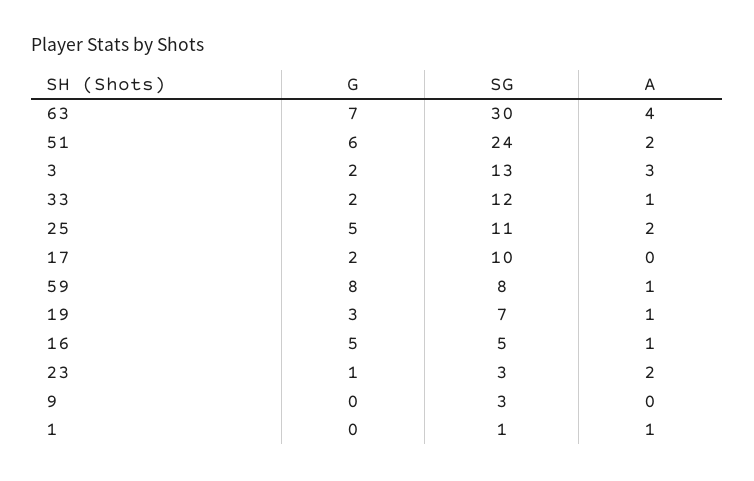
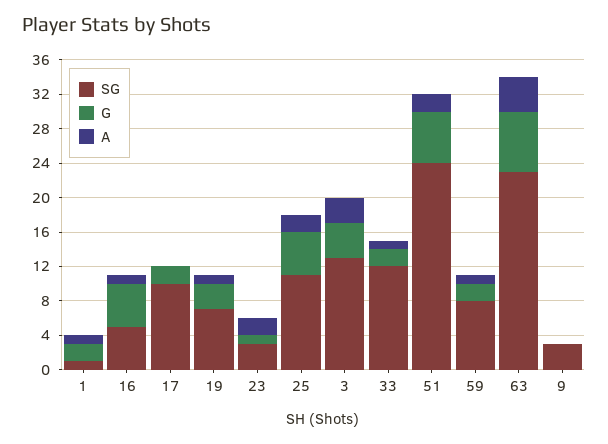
SG, 63: 30 -> 23
G, 3: 2 -> 4
G, 59: 8 -> 2
G, 1: 0 -> 2

